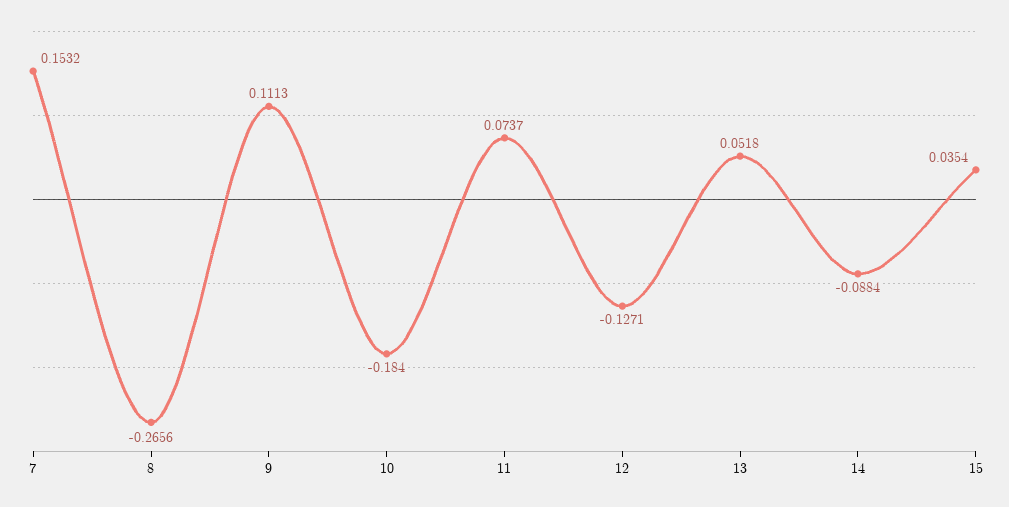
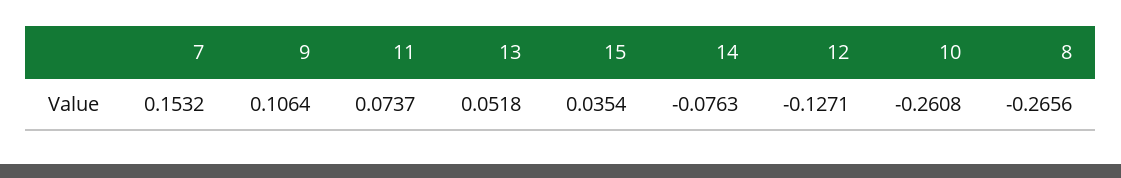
9: 0.1113 -> 0.1064
10: -0.184 -> -0.2608
14: -0.0884 -> -0.0763

